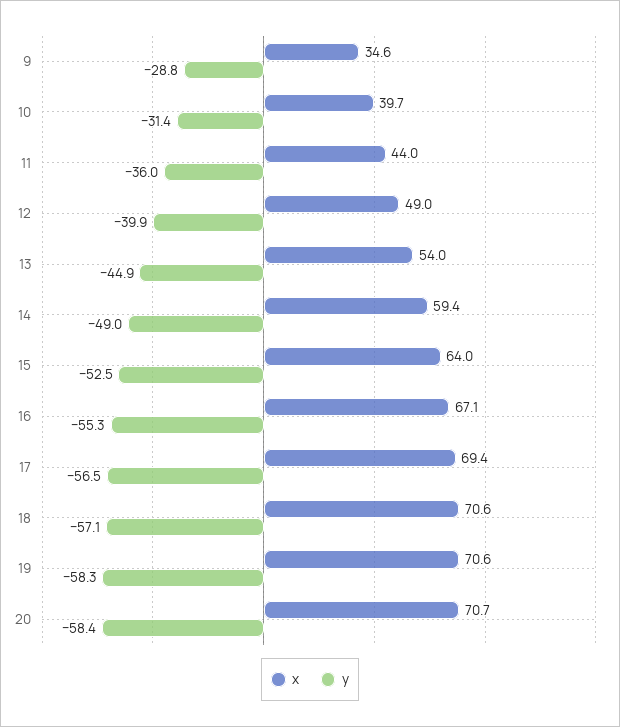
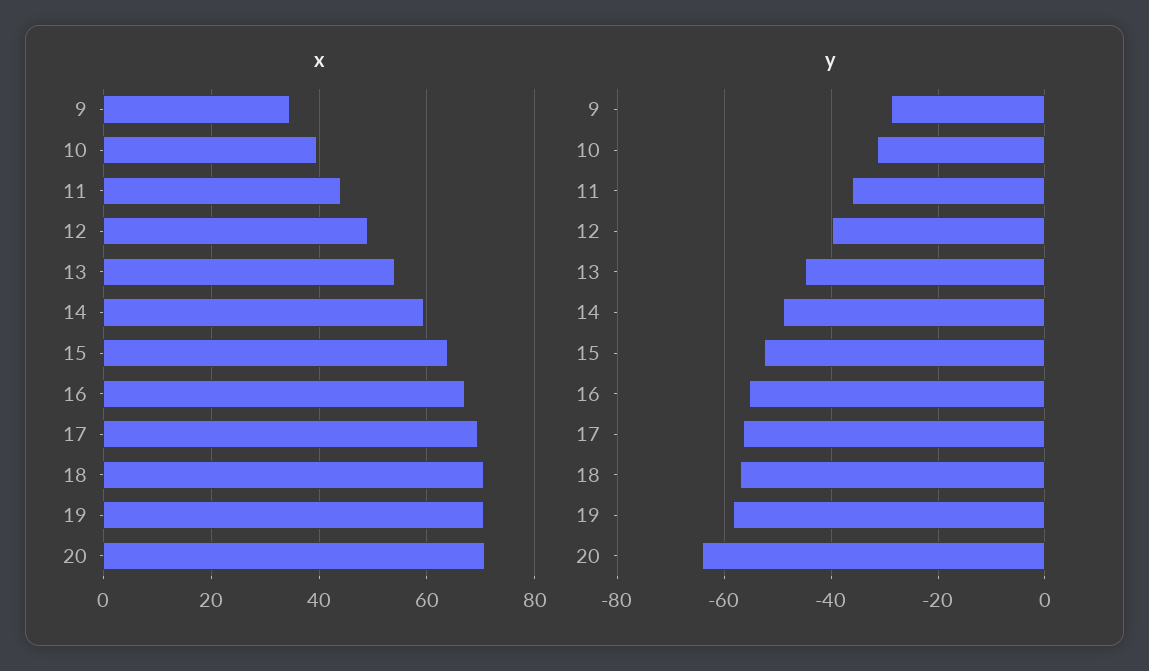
y, 20: -58.4 -> -64

